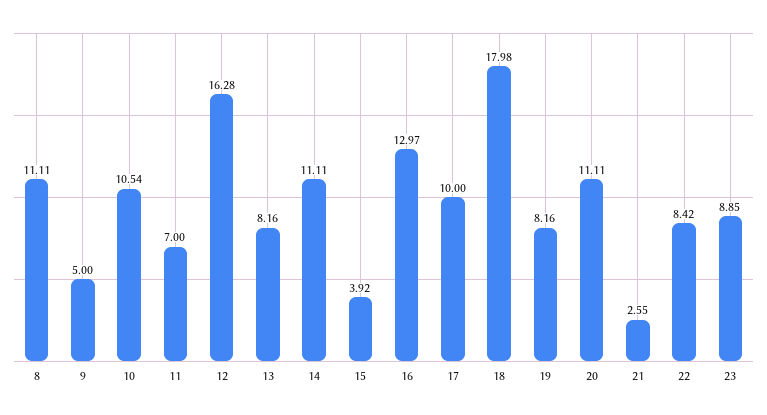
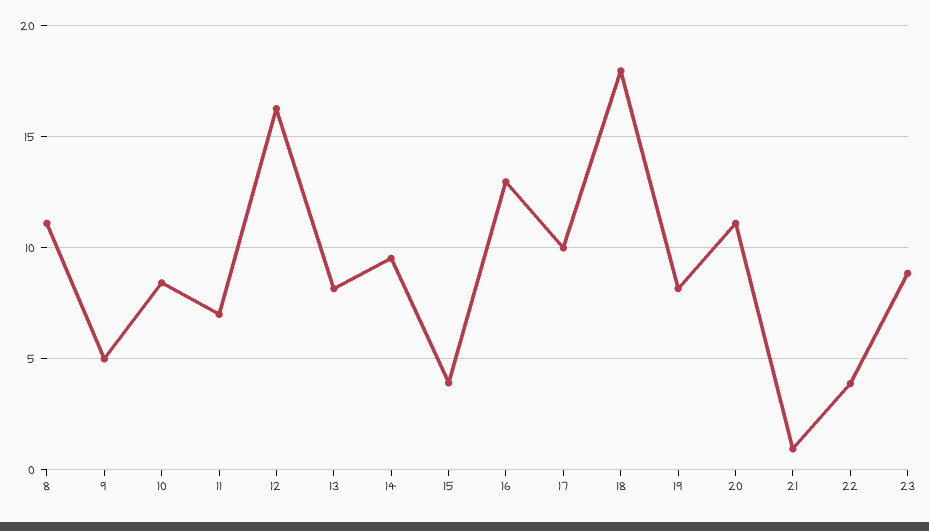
10: 10.54 -> 8.5
14: 11.11 -> 9.5
21: 2.55 -> 1
22: 8.42 -> 4

